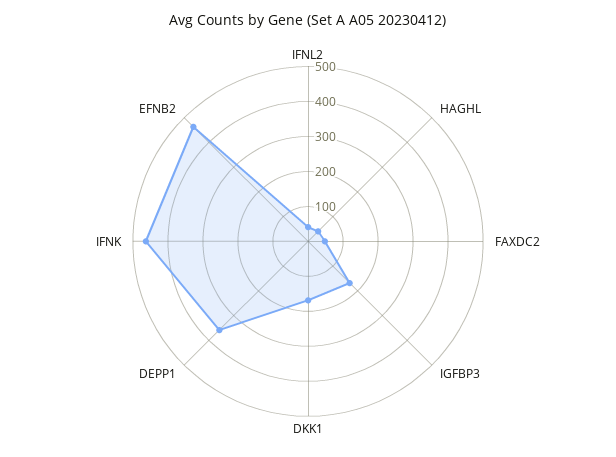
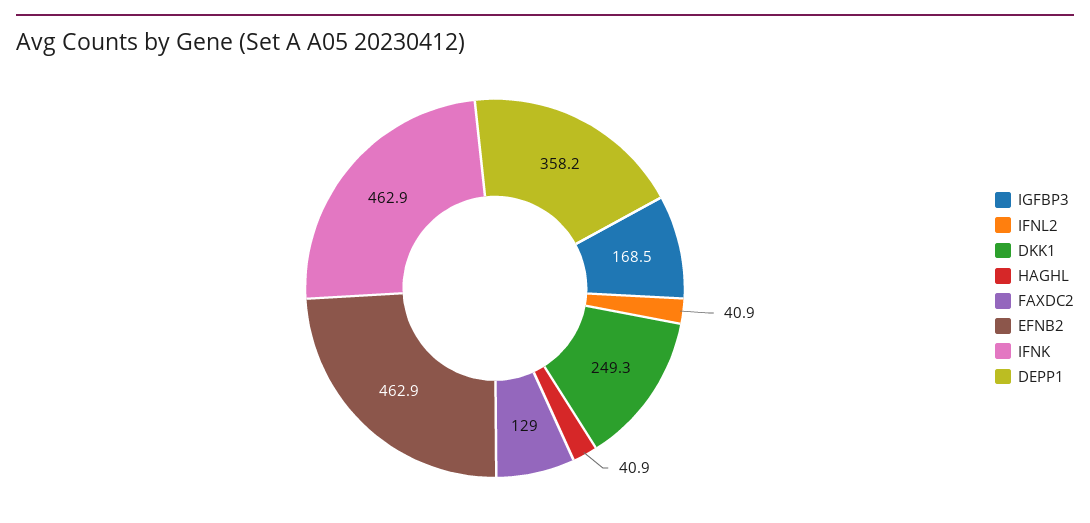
FAXDC2: 50 -> 129
DKK1: 175 -> 249.3

